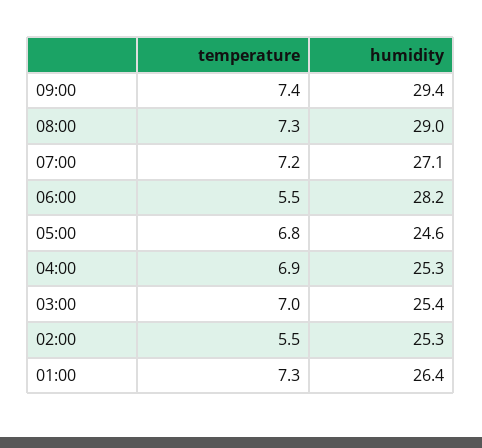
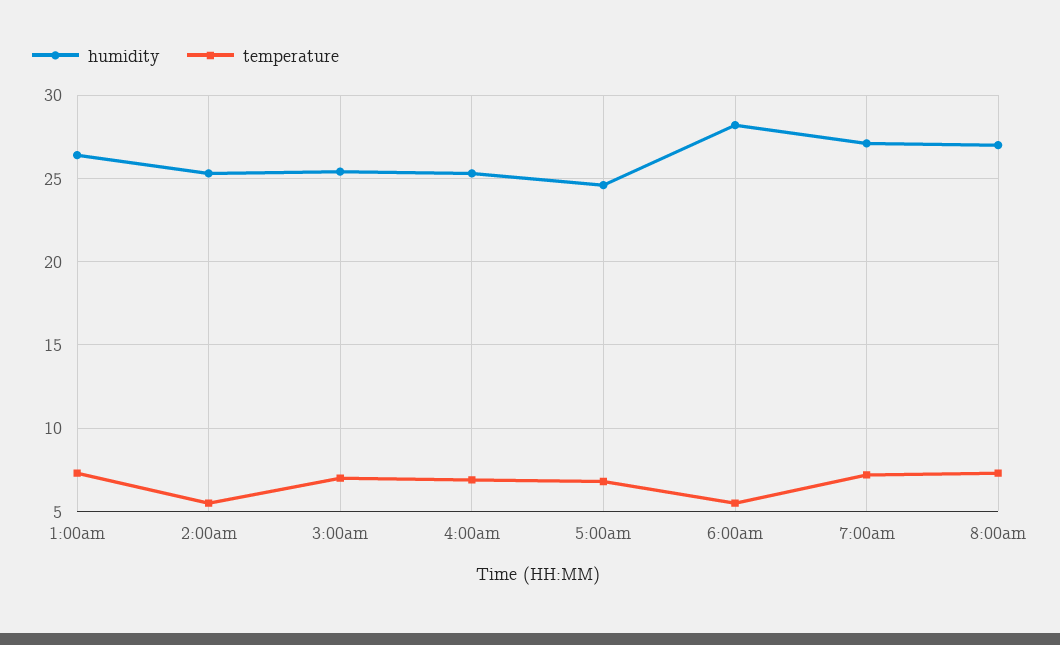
temperature, 09:00: 7.4 -> none
humidity, 09:00: 29.4 -> none
humidity, 08:00: 29 -> 27

